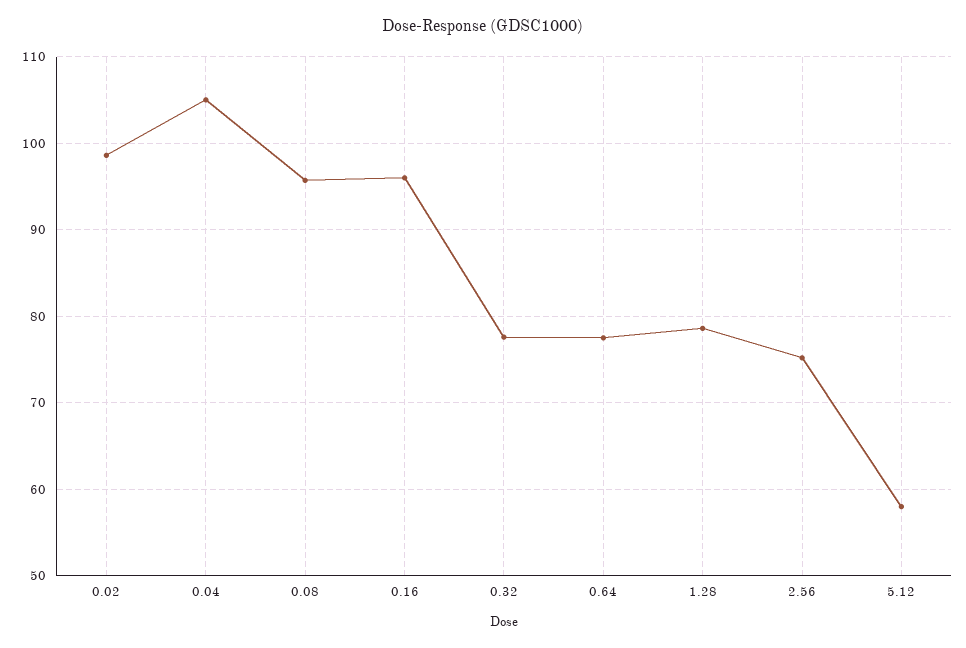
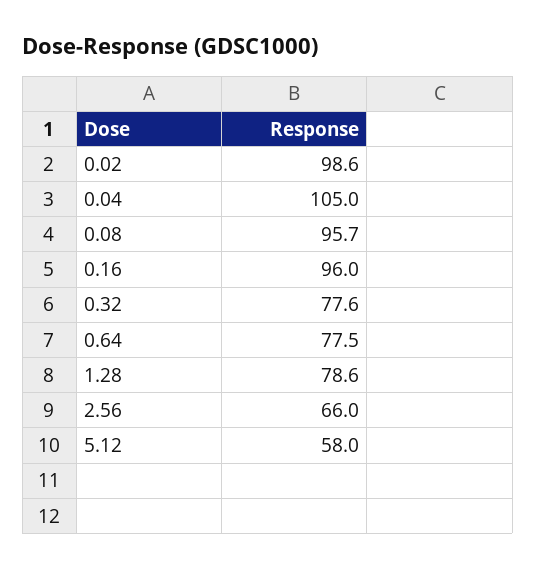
2.56: 75 -> 66

